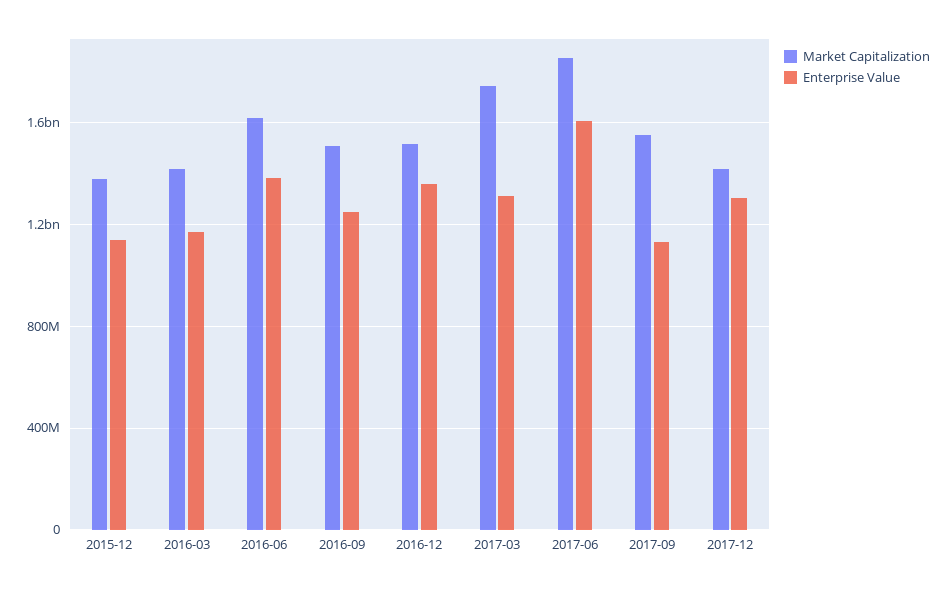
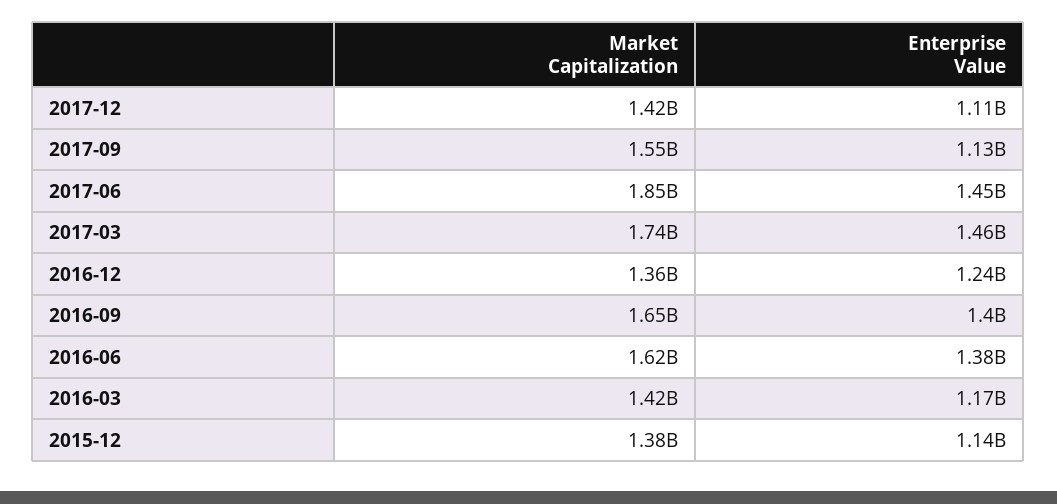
Market Capitalization, 2016-09: 1500000000 -> 1650000000
Enterprise Value, 2016-09: 1250000000 -> 1400000000
Market Capitalization, 2016-12: 1500000000 -> 1360000000
Enterprise Value, 2016-12: 1350000000 -> 1240000000
Enterprise Value, 2017-03: 1300000000 -> 1460000000
Enterprise Value, 2017-06: 1600000000 -> 1450000000
Enterprise Value, 2017-12: 1300000000 -> 1110000000

